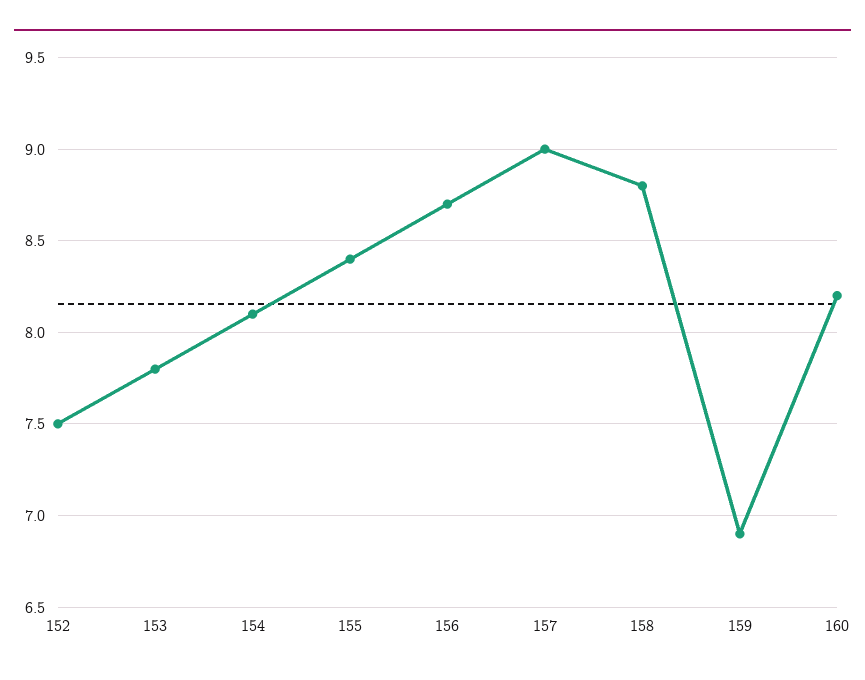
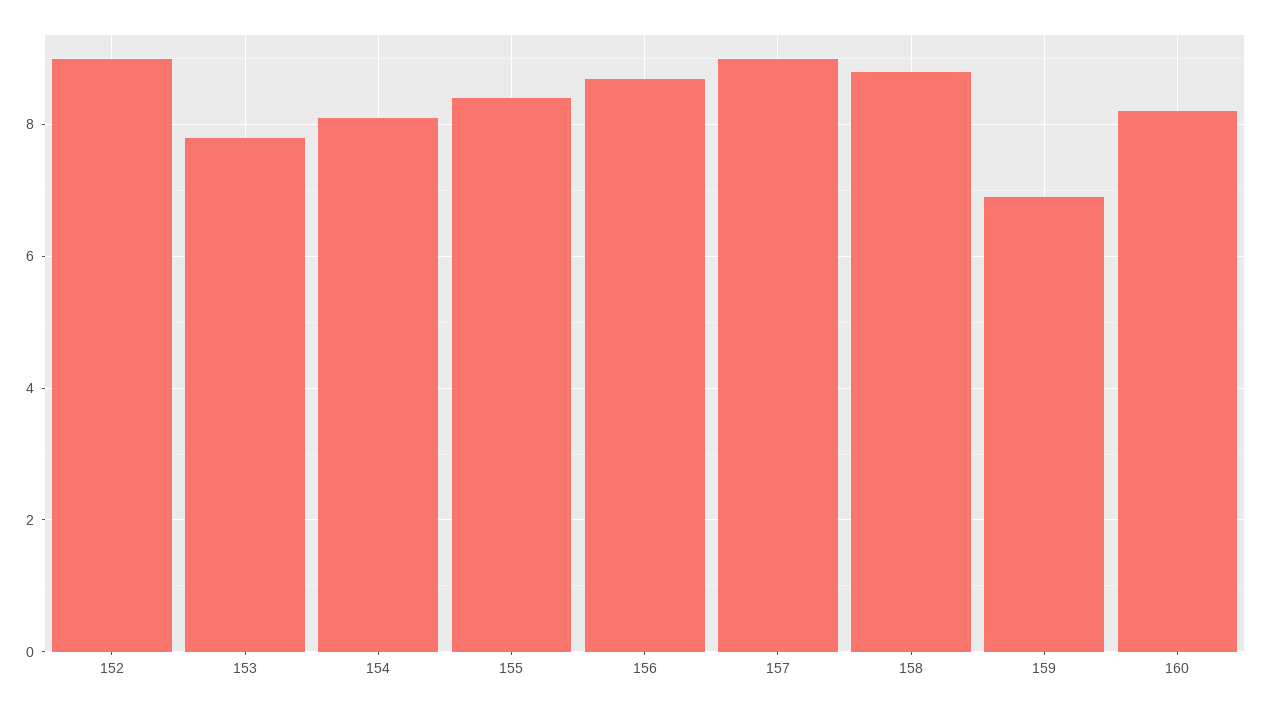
152: 7.5 -> 9

